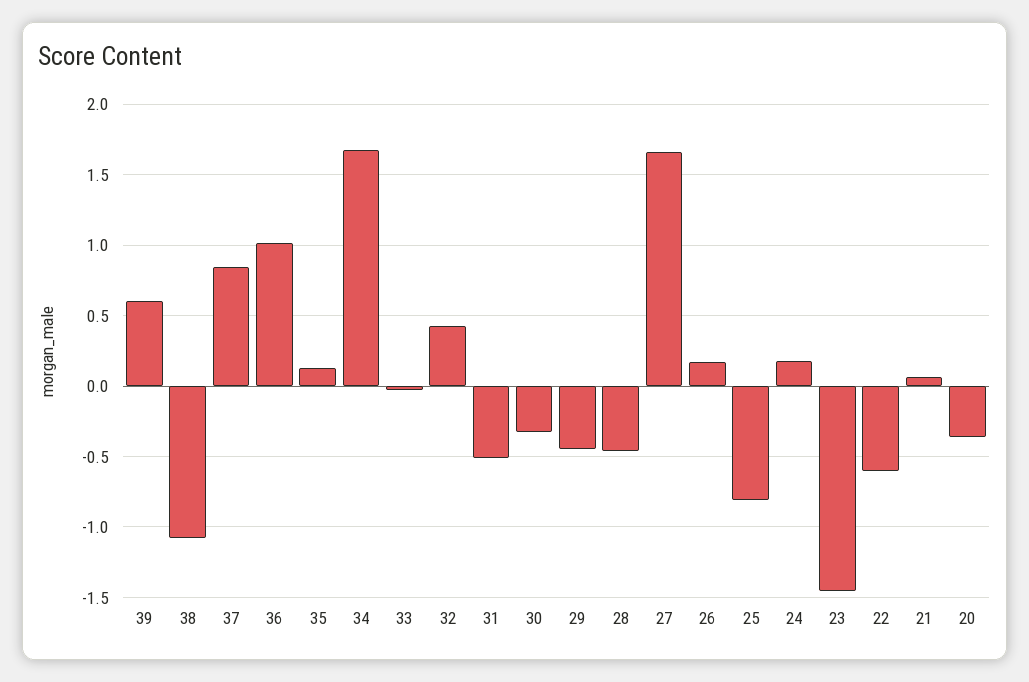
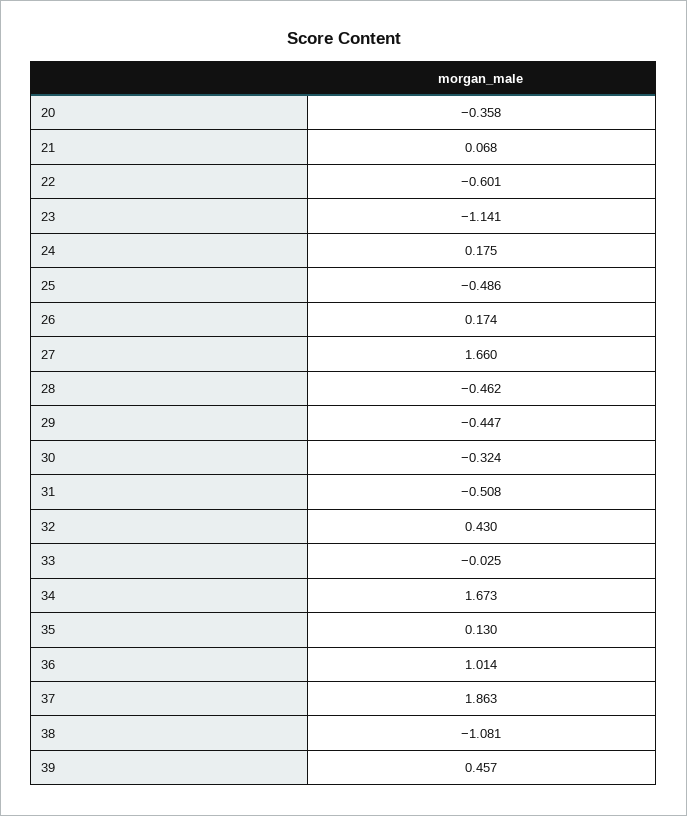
39: 0.6 -> 0.457
37: 0.85 -> 1.863
25: -0.8 -> -0.486
23: -1.45 -> -1.141

